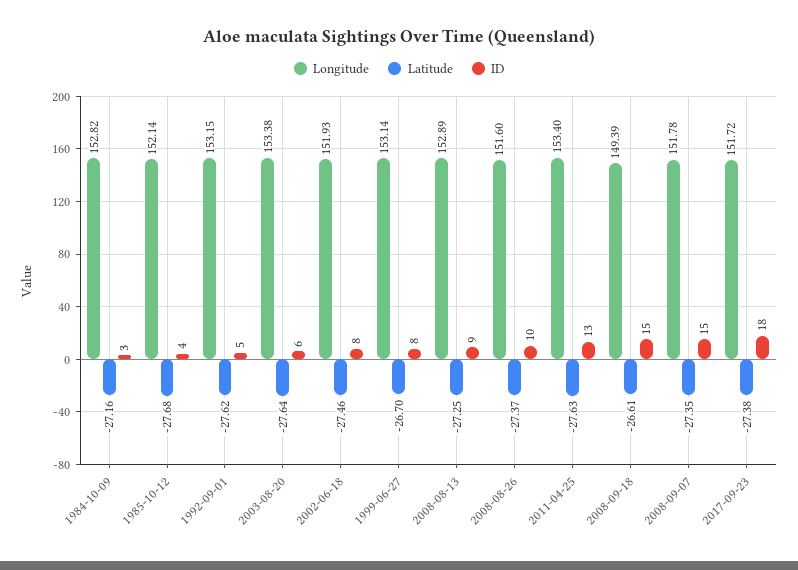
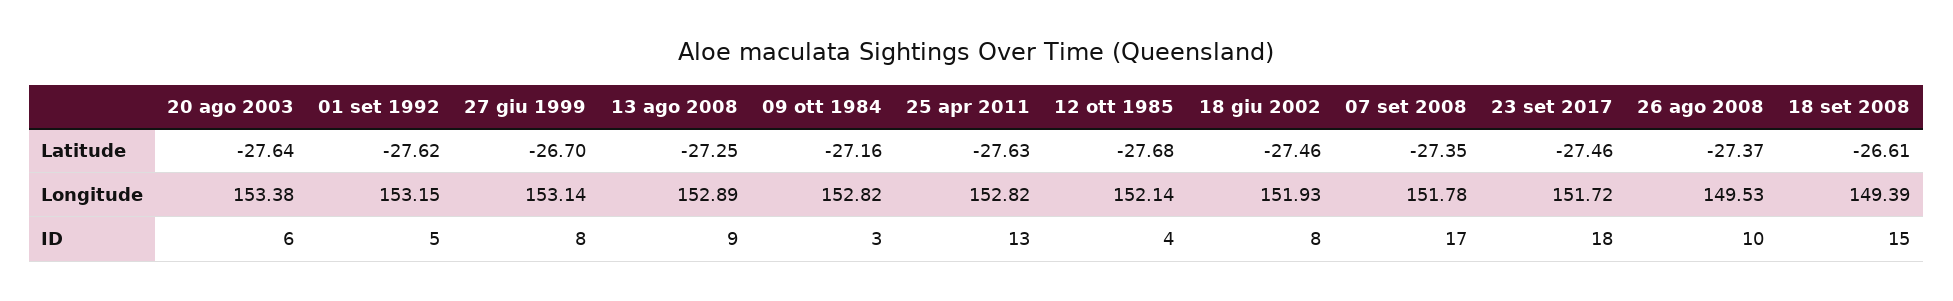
Longitude, 2008-08-26: 151.6 -> 149.53
Longitude, 2011-04-25: 153.4 -> 152.82
ID, 2008-09-07: 15 -> 17
Latitude, 2017-09-23: -27.38 -> -27.46

